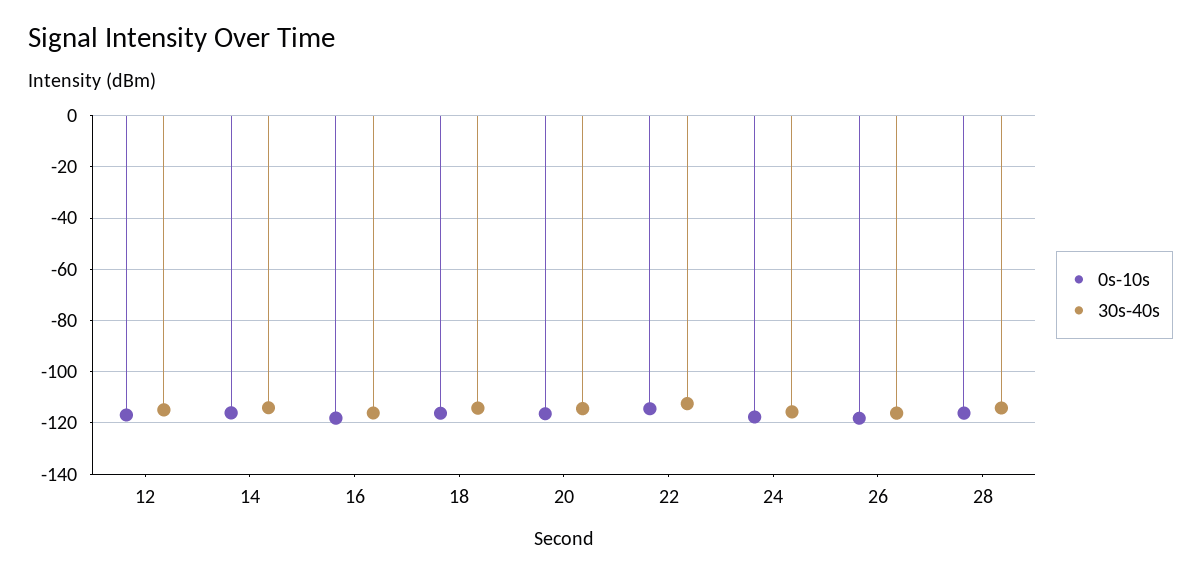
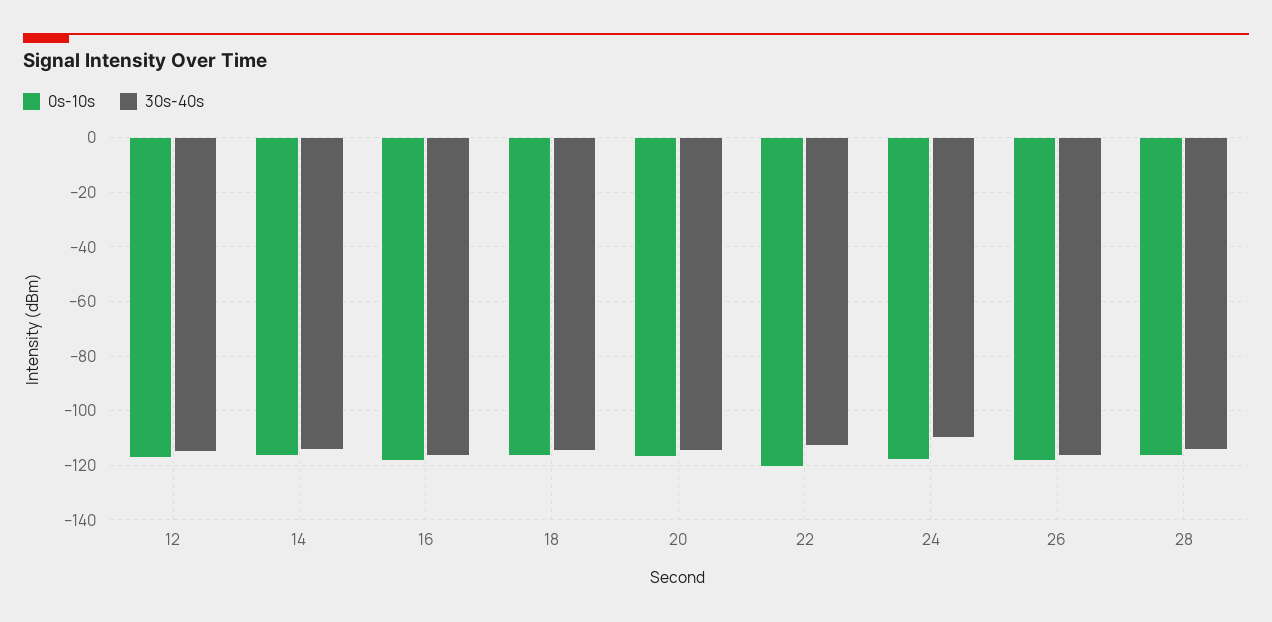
0s-10s, 22: -115 -> -120
30s-40s, 24: -115 -> -110

